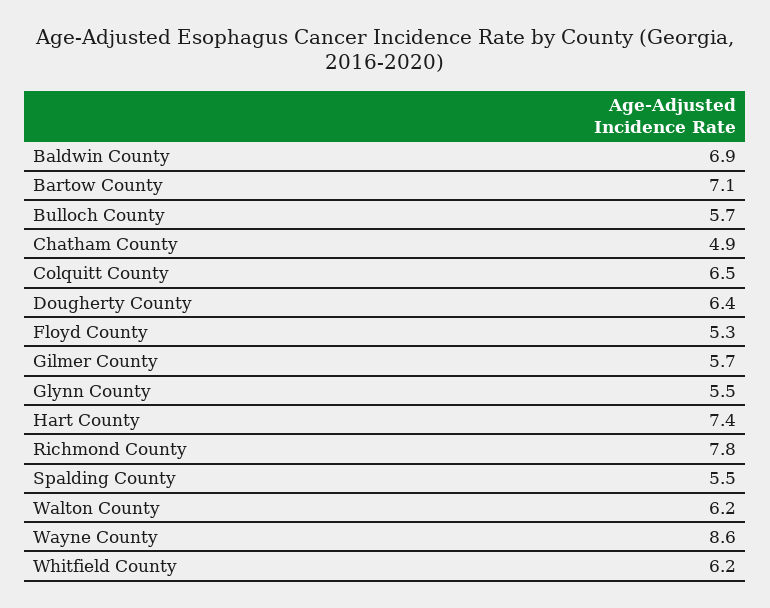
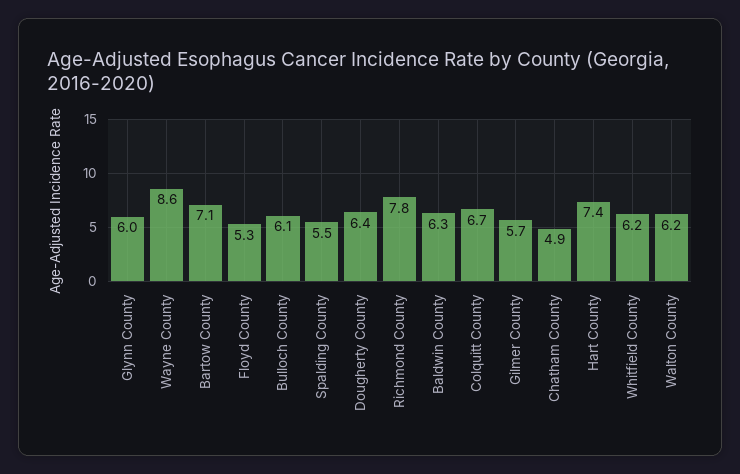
Baldwin County: 6.9 -> 6.3
Bulloch County: 5.7 -> 6.1
Colquitt County: 6.5 -> 6.7
Glynn County: 5.5 -> 6

